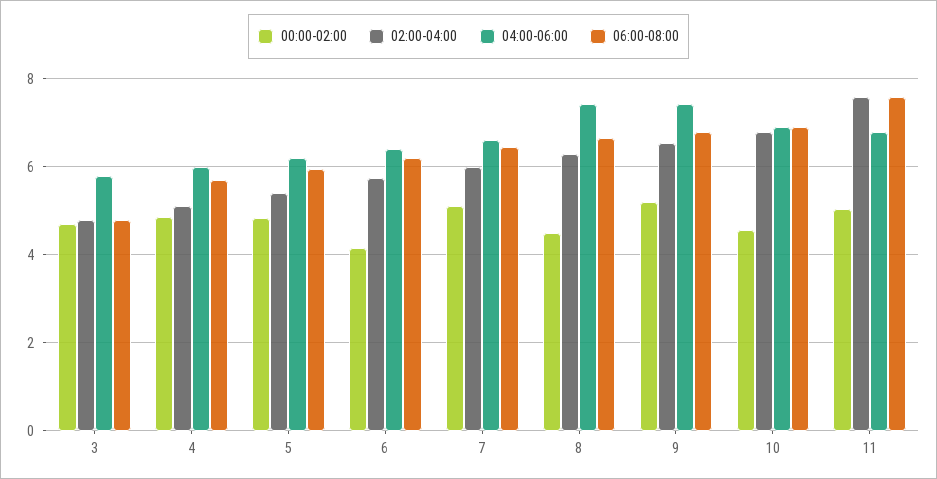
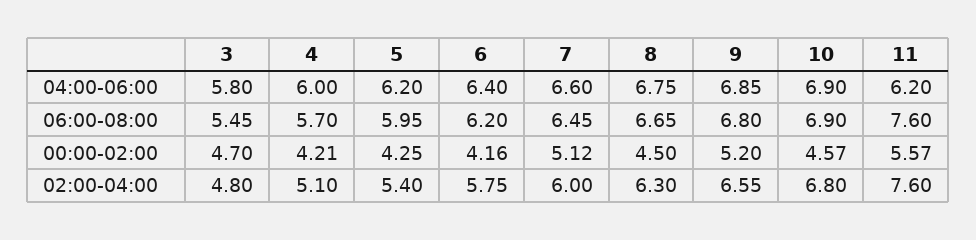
06:00-08:00, 3: 4.8 -> 5.45
00:00-02:00, 4: 4.8 -> 4.21
00:00-02:00, 5: 4.8 -> 4.25
04:00-06:00, 8: 7.4 -> 6.75
04:00-06:00, 9: 7.4 -> 6.85
00:00-02:00, 11: 5 -> 5.57
04:00-06:00, 11: 6.8 -> 6.2

